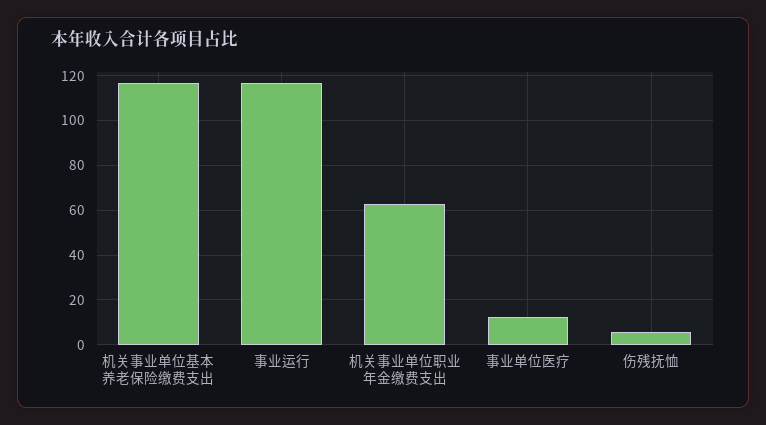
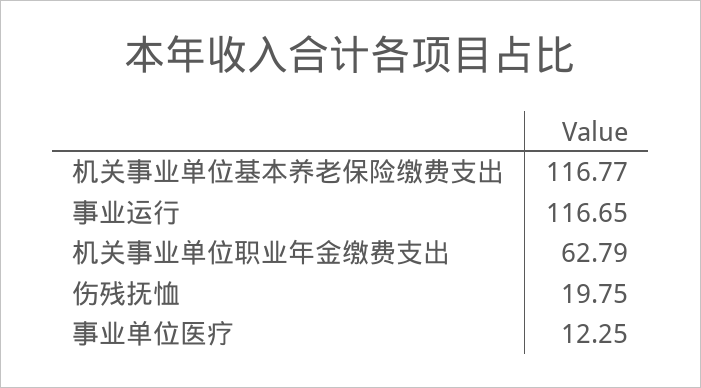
伤残抚恤: 5 -> 19.75

